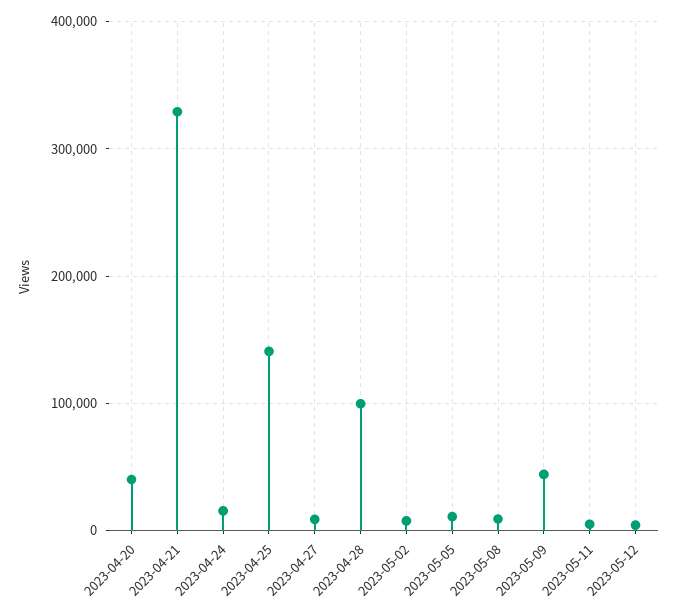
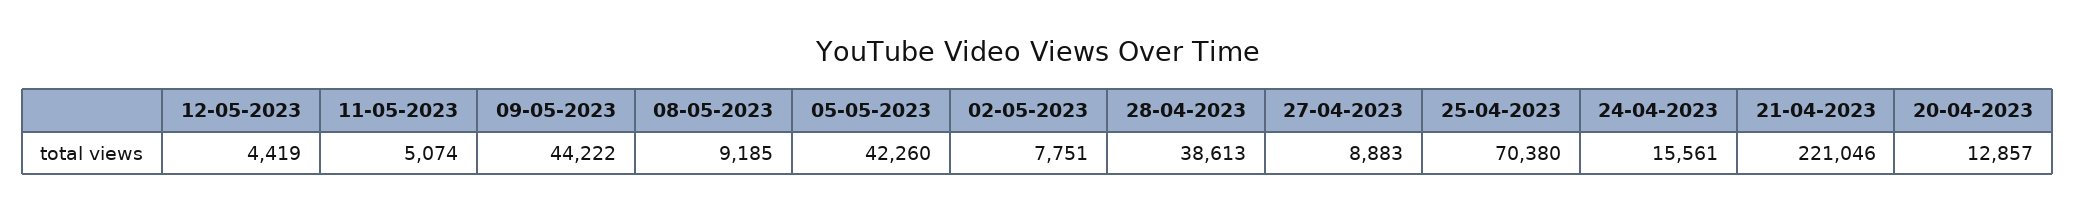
2023-04-20: 40000 -> 12857
2023-04-21: 330000 -> 221046
2023-04-25: 140000 -> 70380
2023-04-28: 100000 -> 38613
2023-05-05: 10000 -> 42260

